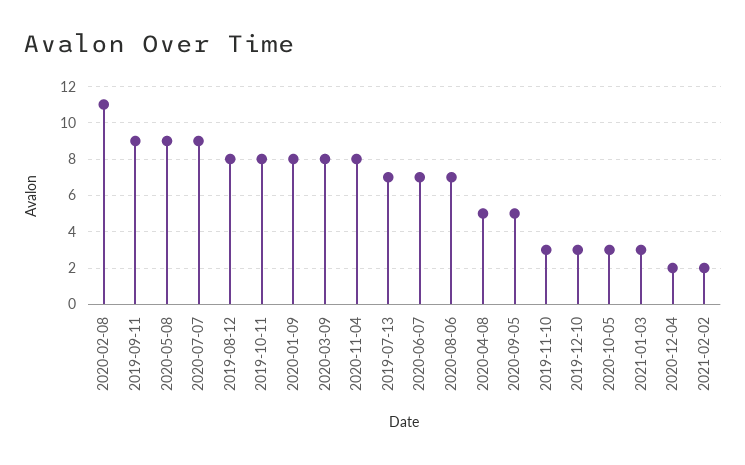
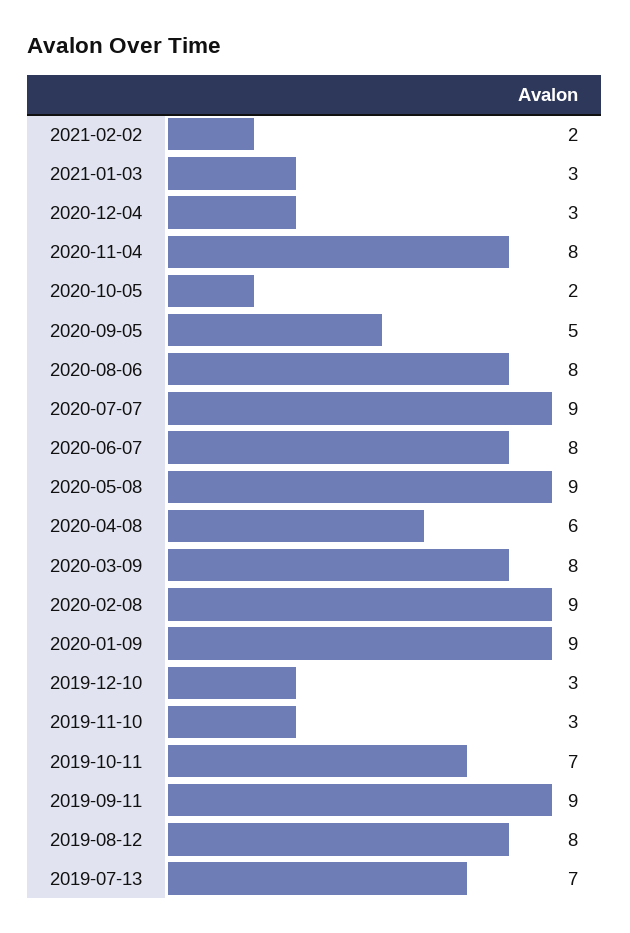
2020-02-08: 11 -> 9
2019-10-11: 8 -> 7
2020-01-09: 8 -> 9
2020-06-07: 7 -> 8
2020-08-06: 7 -> 8
2020-04-08: 5 -> 6
2020-10-05: 3 -> 2
2020-12-04: 2 -> 3

